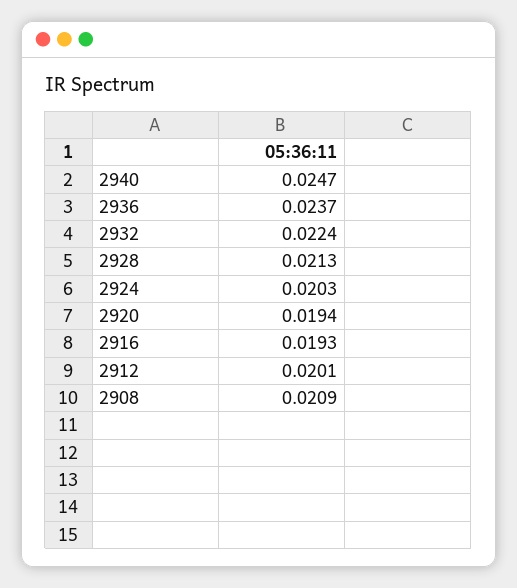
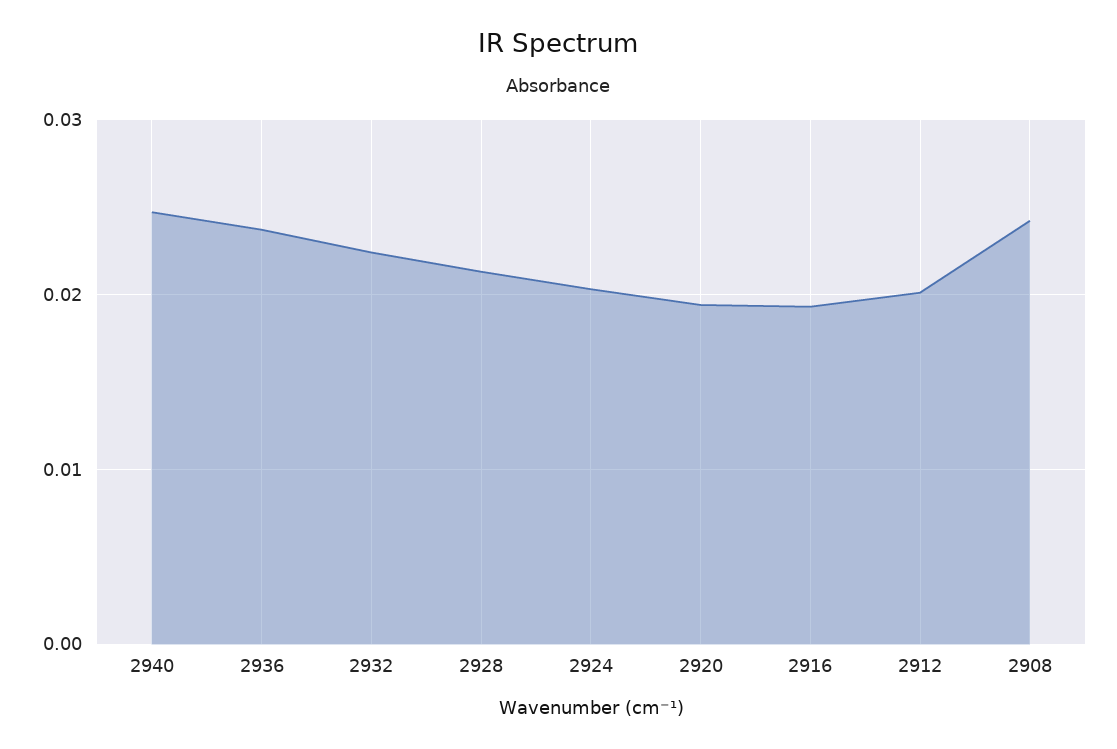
2908: 0.0209 -> 0.024

